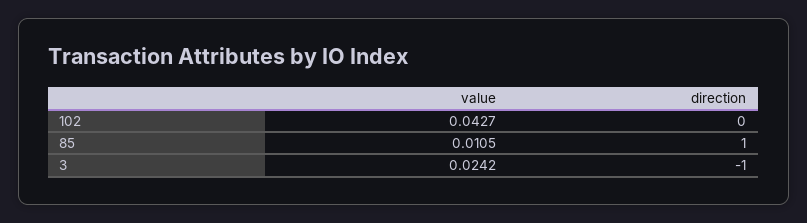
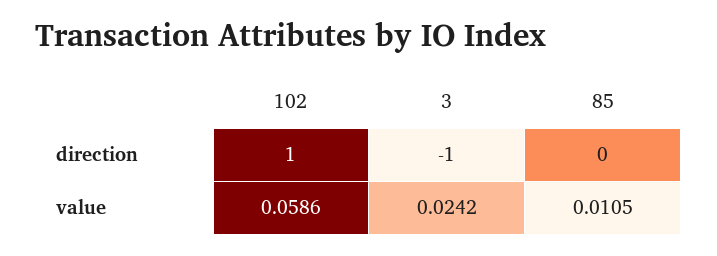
value, 102: 0.0427 -> 0.0586
direction, 102: 0 -> 1
direction, 85: 1 -> 0

